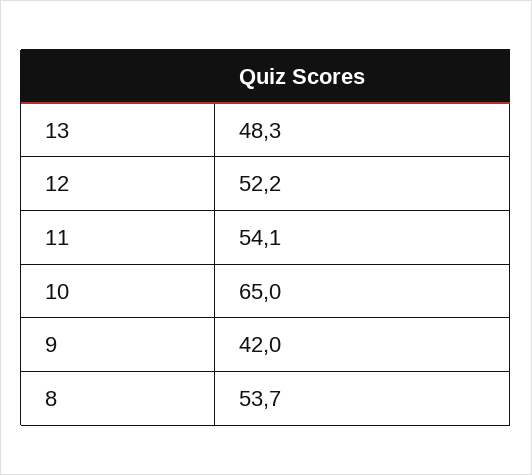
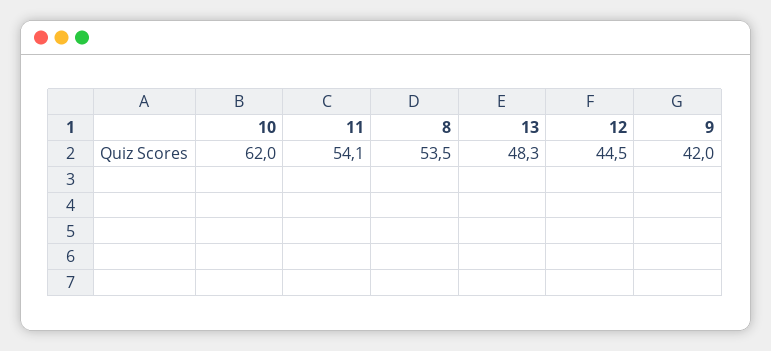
12: 52.2 -> 44.5
10: 65 -> 62
8: 53.7 -> 53.5

